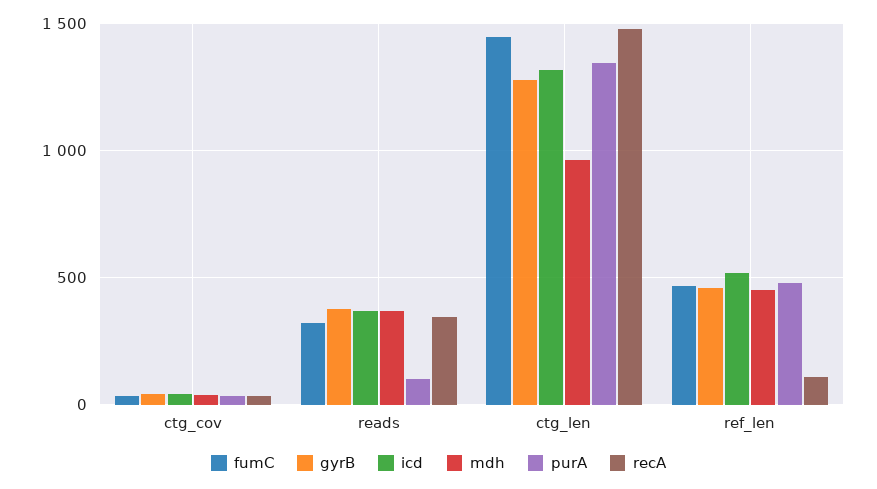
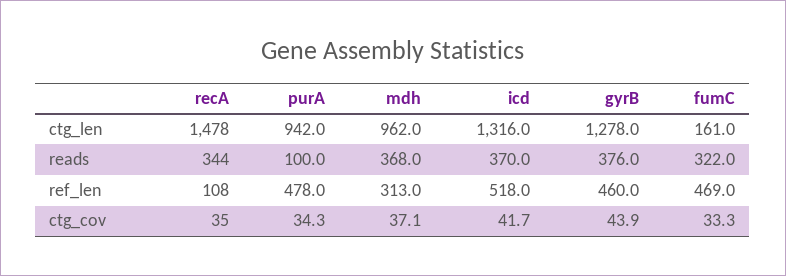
fumC, ctg_len: 1450 -> 161
purA, ctg_len: 1350 -> 942
mdh, ref_len: 450 -> 313

